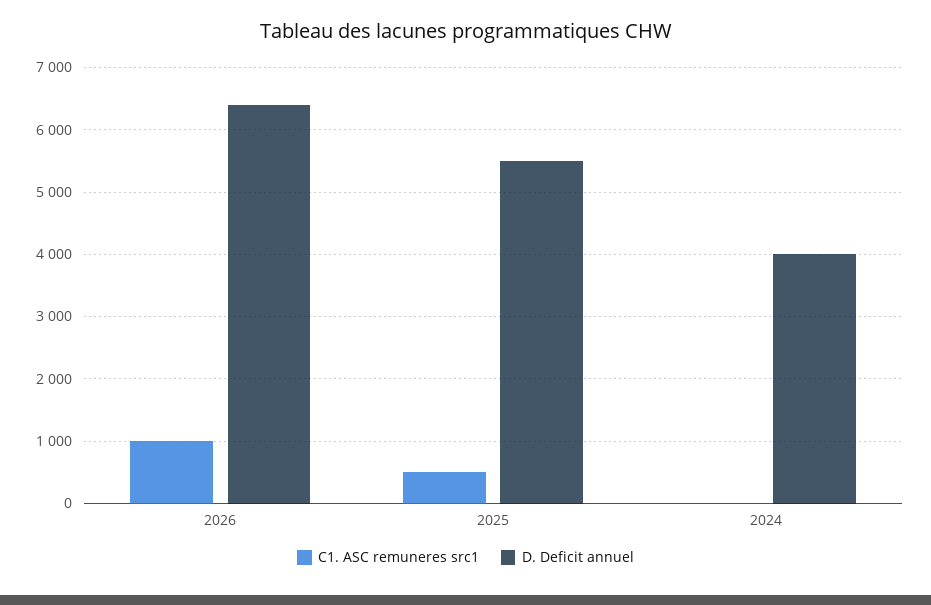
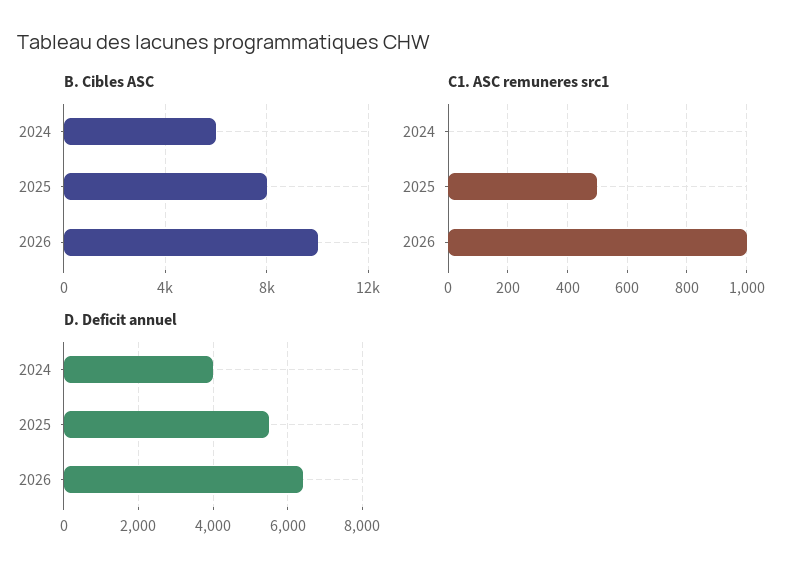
B. Cibles ASC, 2024: none -> 6000
B. Cibles ASC, 2025: none -> 8000
B. Cibles ASC, 2026: none -> 10000

